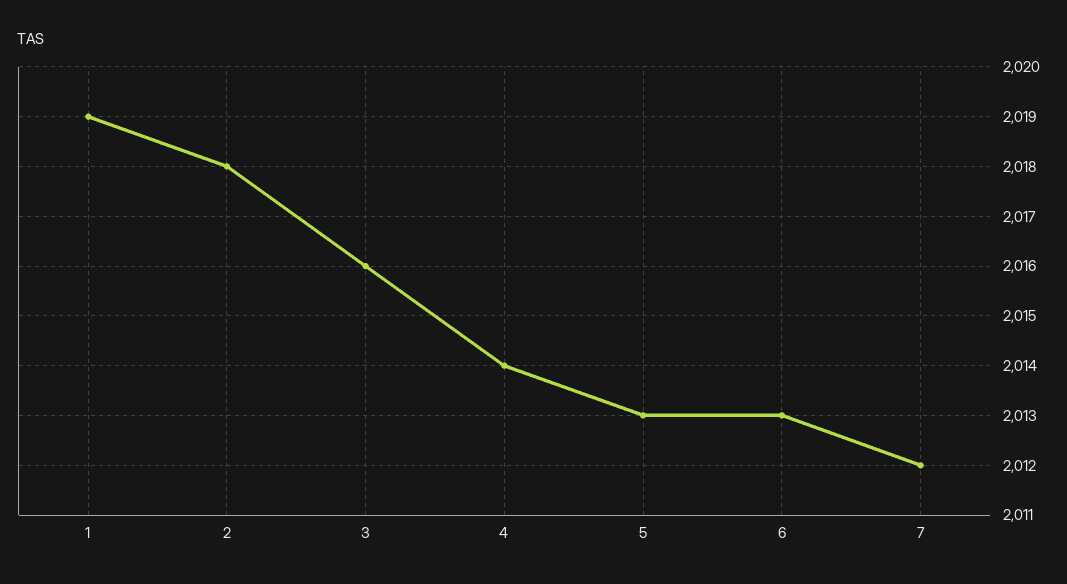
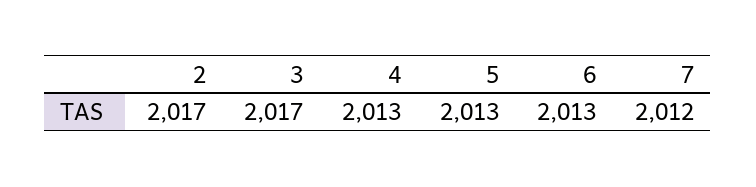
1: 2019 -> none
2: 2018 -> 2017
3: 2016 -> 2017
4: 2014 -> 2013

